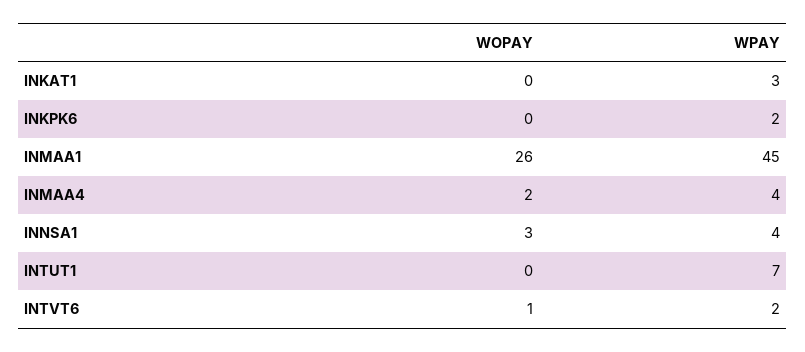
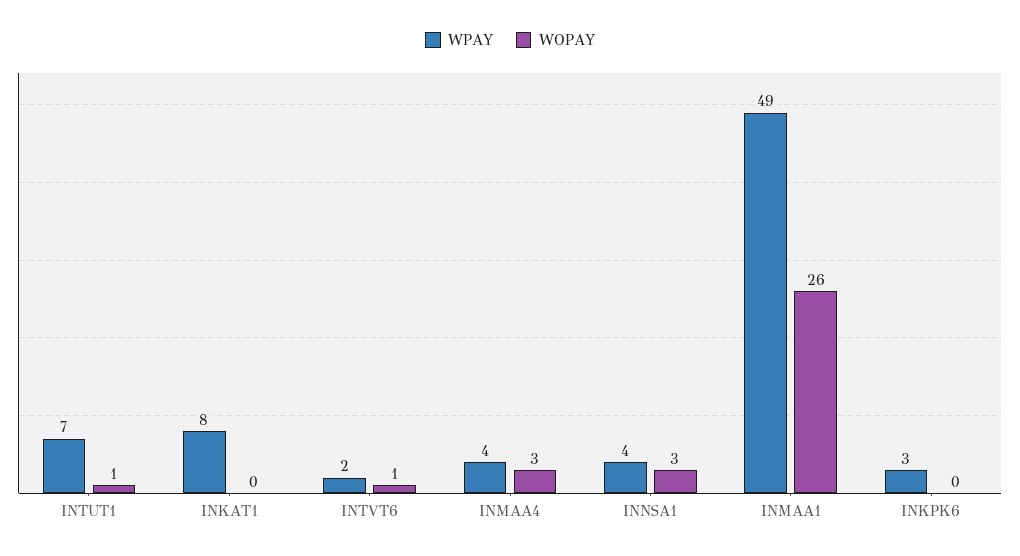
WPAY, INKAT1: 3 -> 8
WPAY, INKPK6: 2 -> 3
WPAY, INMAA1: 45 -> 49
WOPAY, INMAA4: 2 -> 3
WOPAY, INTUT1: 0 -> 1

